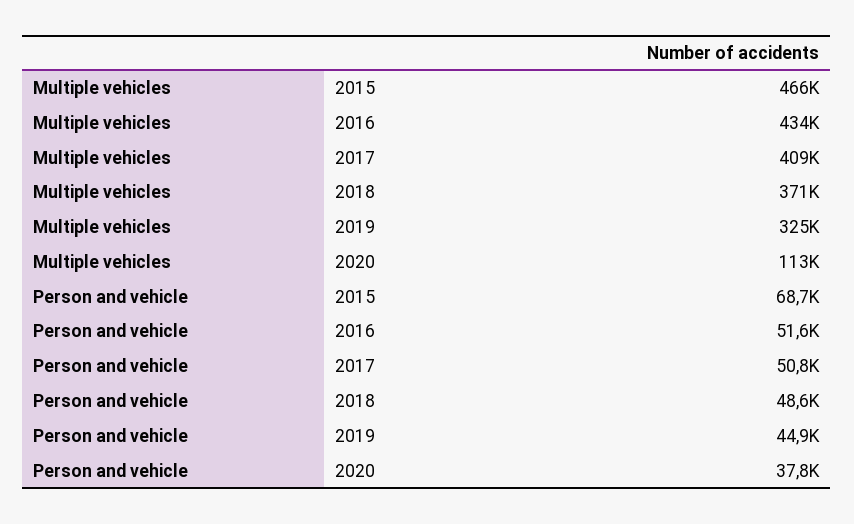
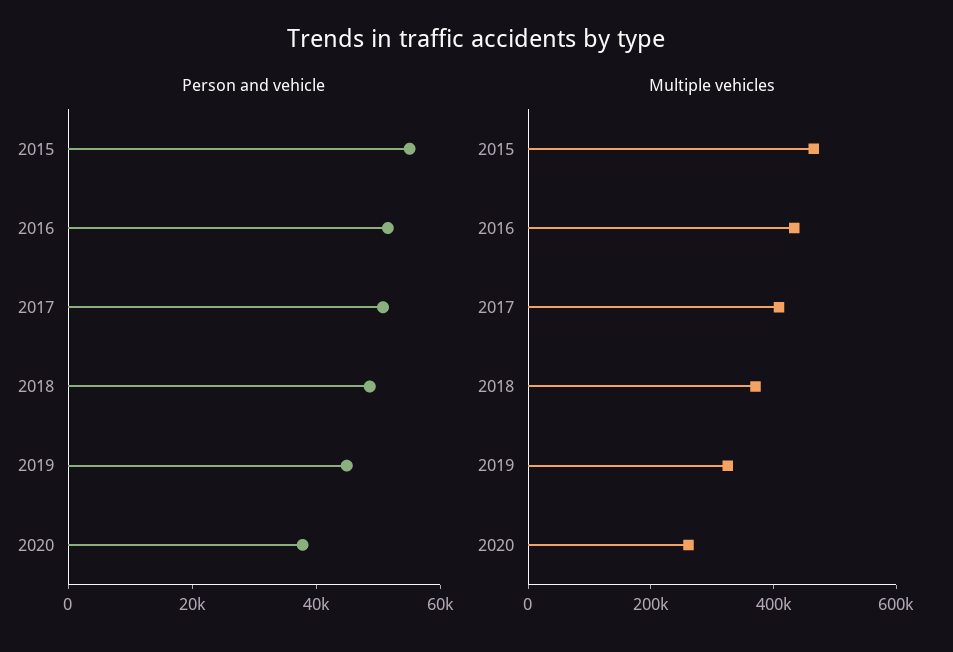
Multiple vehicles, 2020: 113000 -> 250000
Person and vehicle, 2015: 68700 -> 55000

